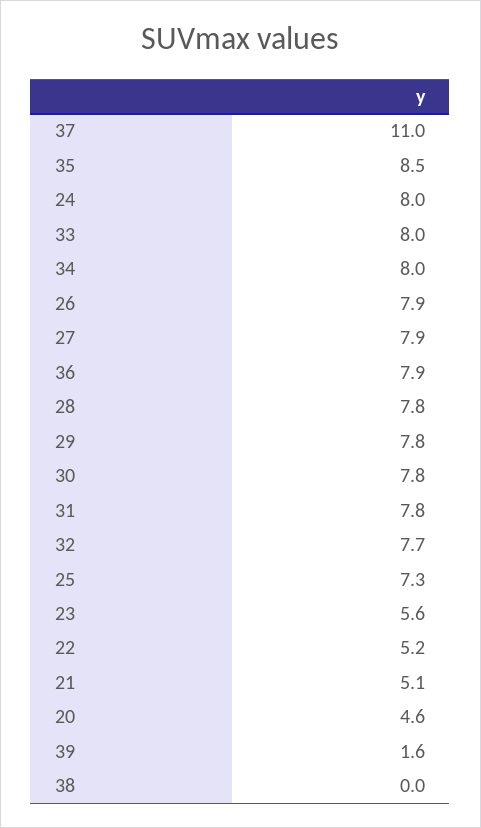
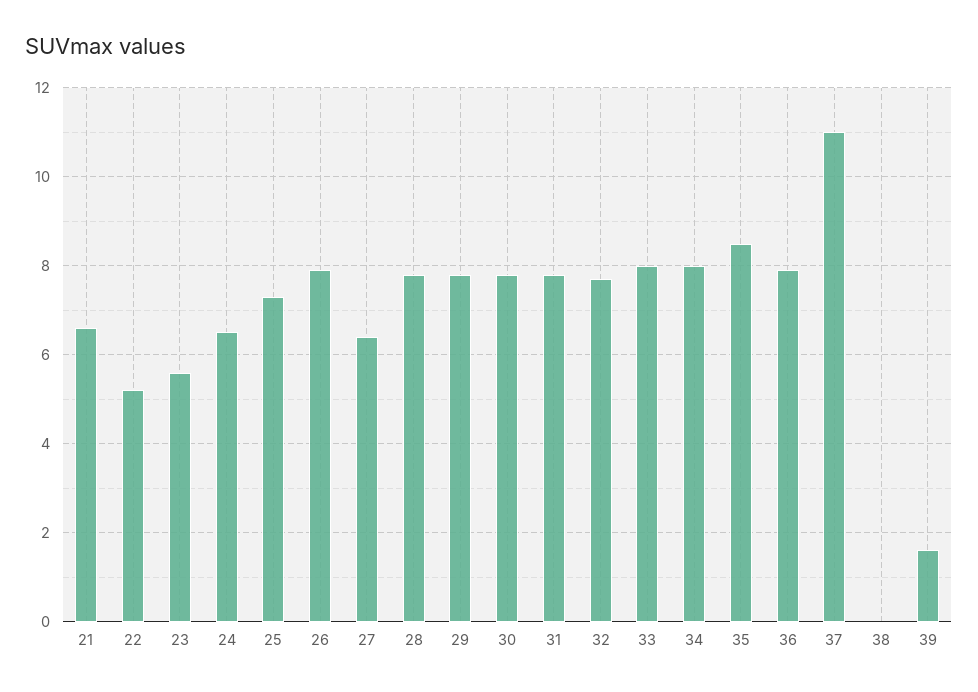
24: 8 -> 6.5
27: 7.9 -> 6.5
21: 5.1 -> 6.5
20: 4.6 -> none

